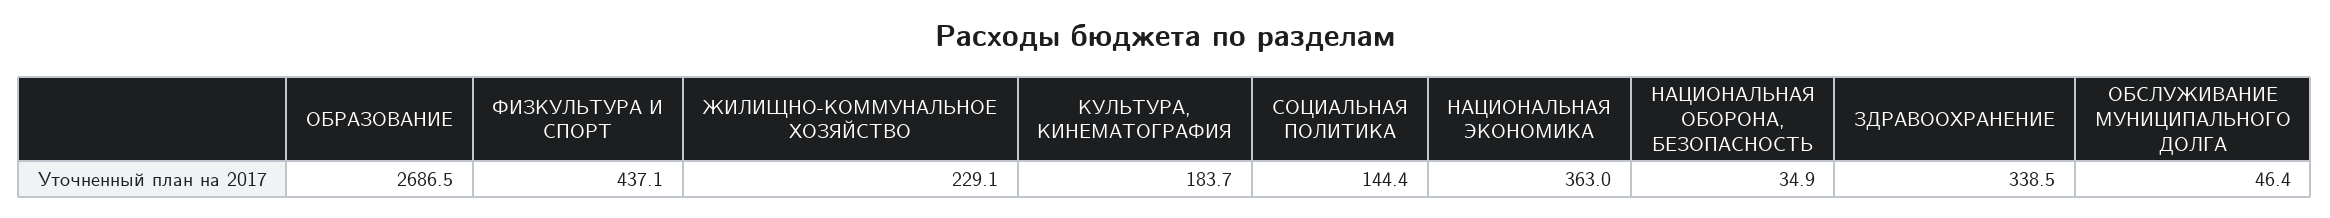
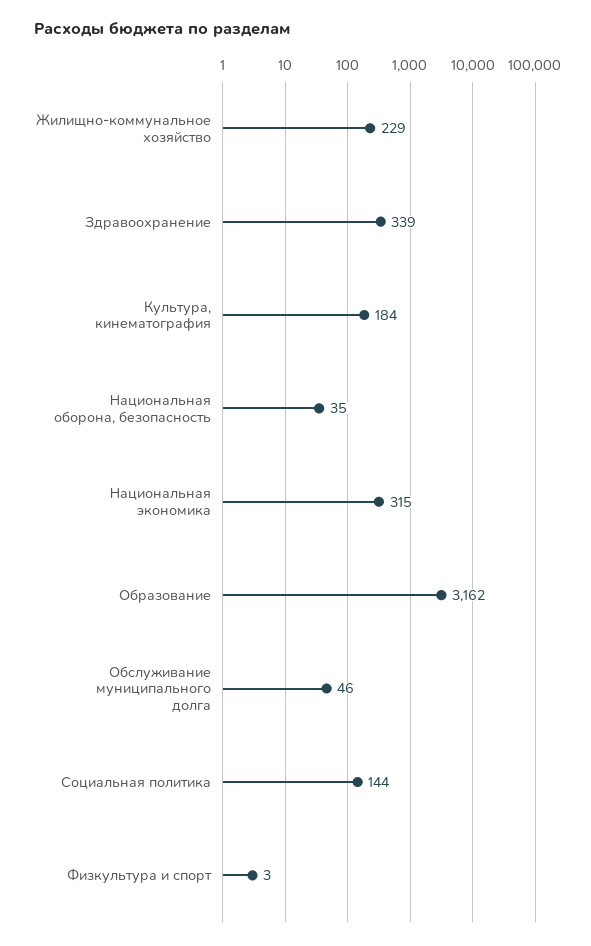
ОБРАЗОВАНИЕ: 2686.5 -> 3162
ФИЗКУЛЬТУРА И СПОРТ: 437.1 -> 3
НАЦИОНАЛЬНАЯ ЭКОНОМИКА: 363 -> 315

